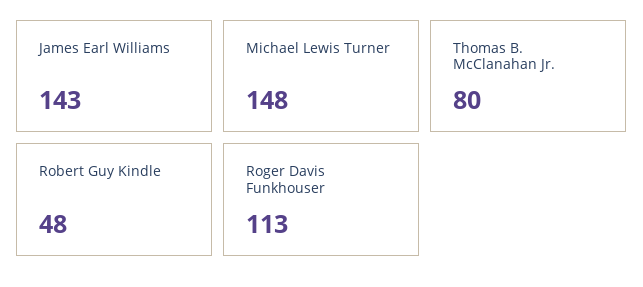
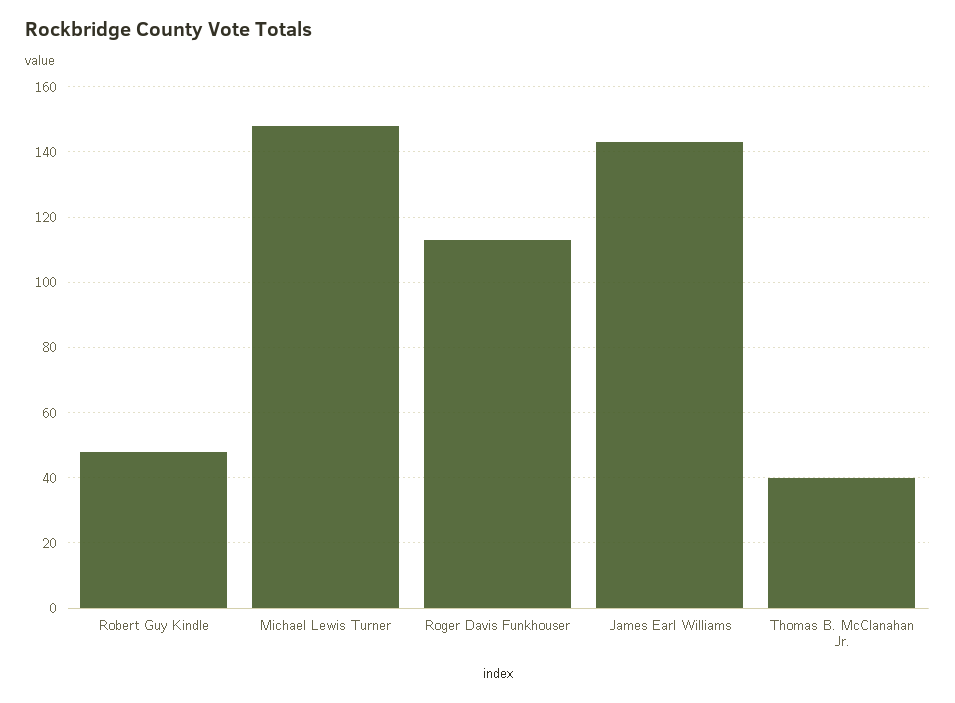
Thomas B. McClanahan Jr.: 80 -> 40

